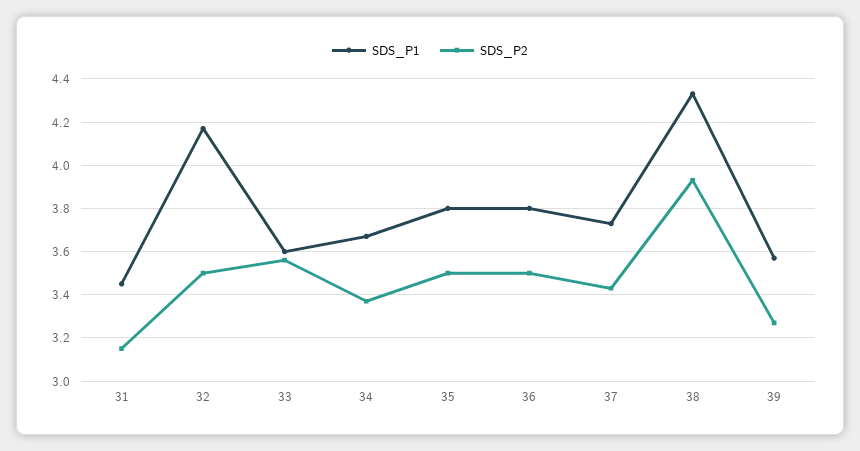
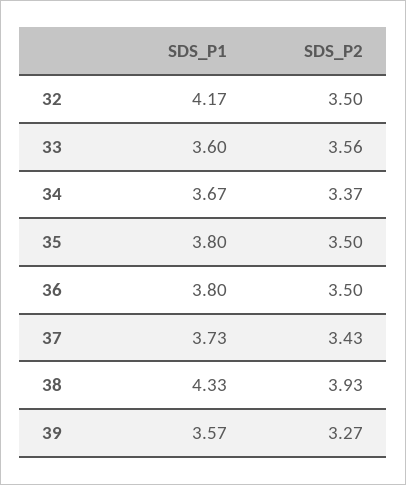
SDS_P1, 31: 3.45 -> none
SDS_P2, 31: 3.15 -> none

